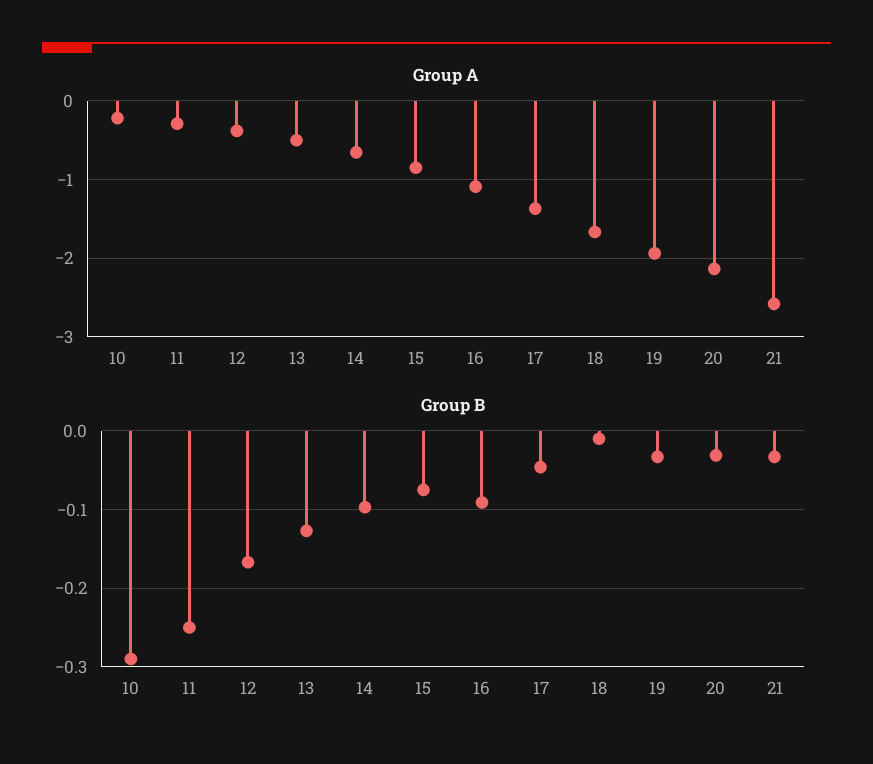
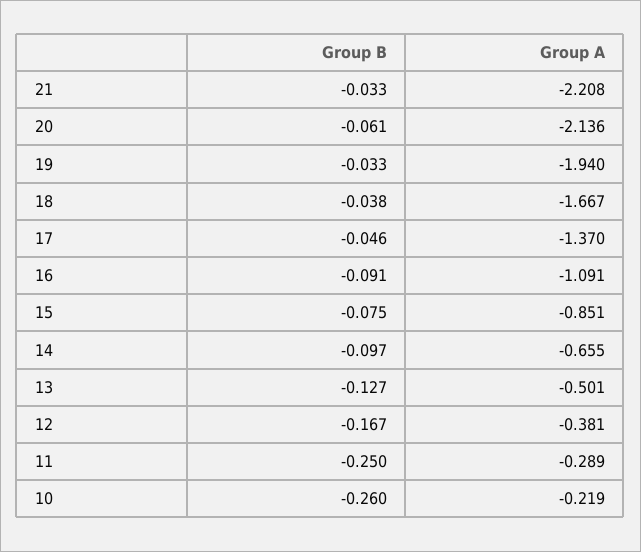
Group A, 21: -2.6 -> -2.208
Group B, 10: -0.29 -> -0.26
Group B, 18: -0.01 -> -0.038
Group B, 20: -0.03 -> -0.061

